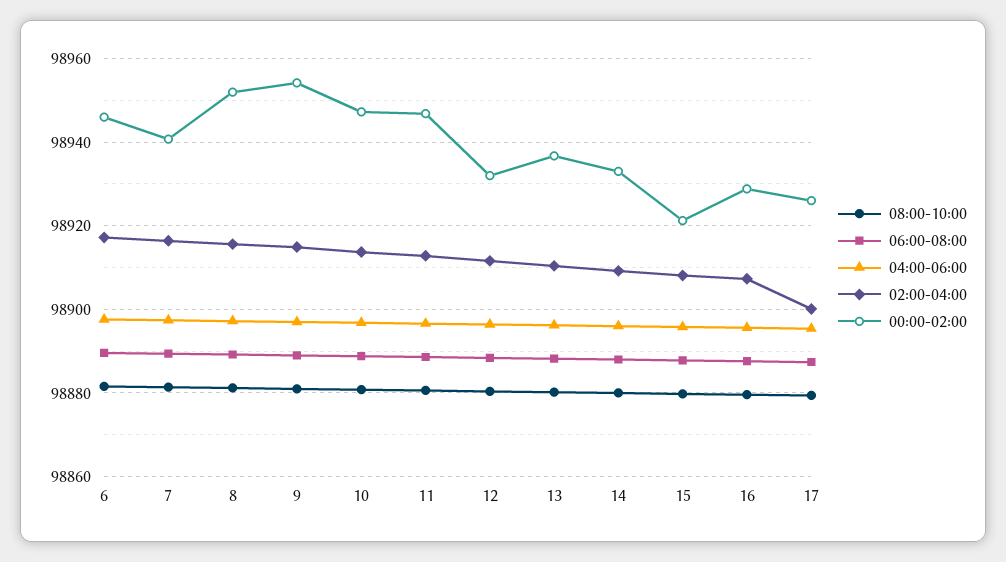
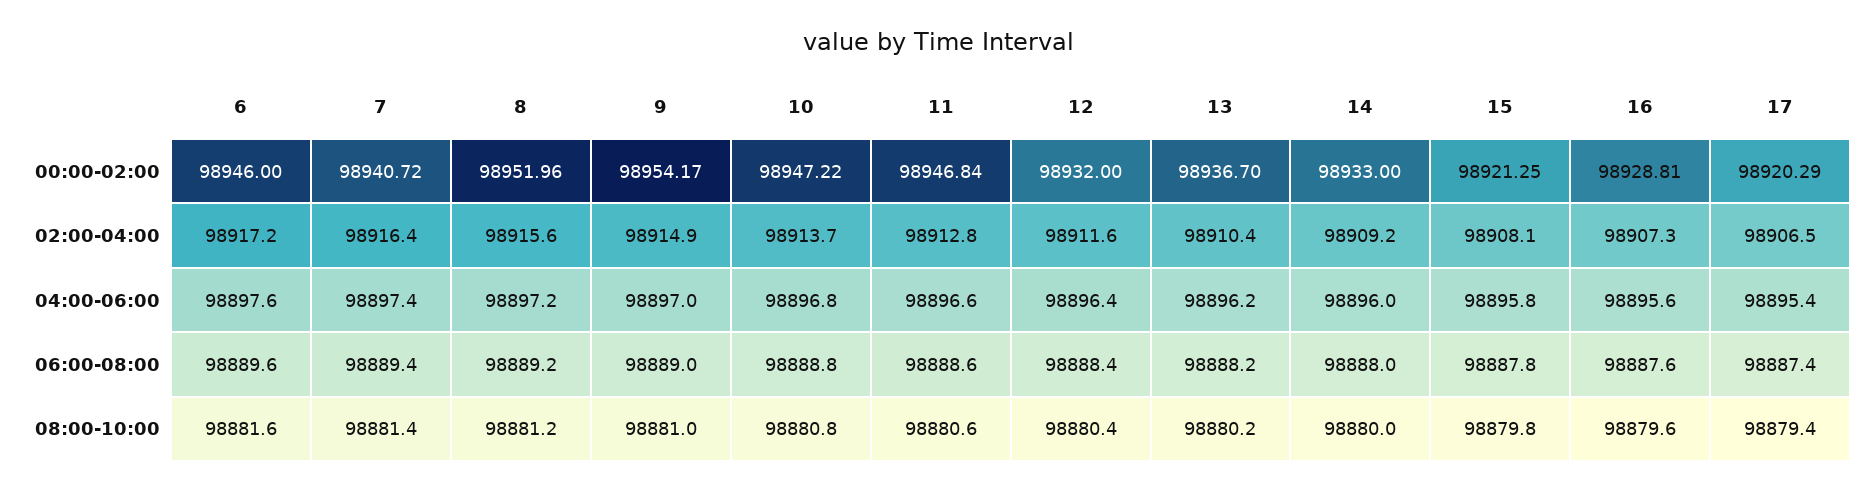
02:00-04:00, 17: 98900 -> 98906.5
00:00-02:00, 17: 98926 -> 98920.29

